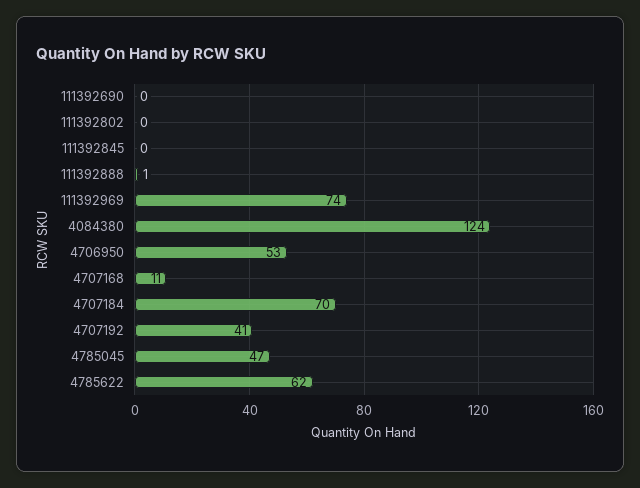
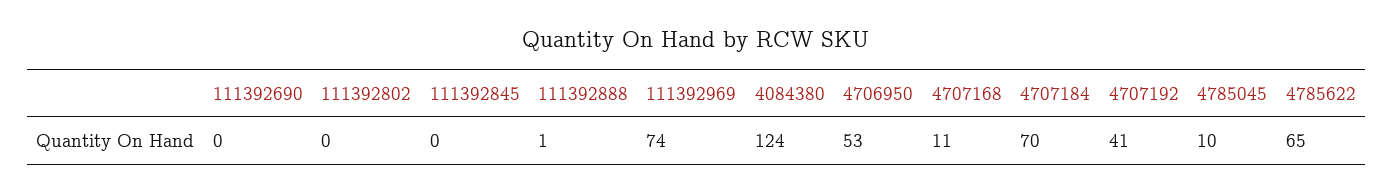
4785045: 47 -> 10
4785622: 62 -> 65

